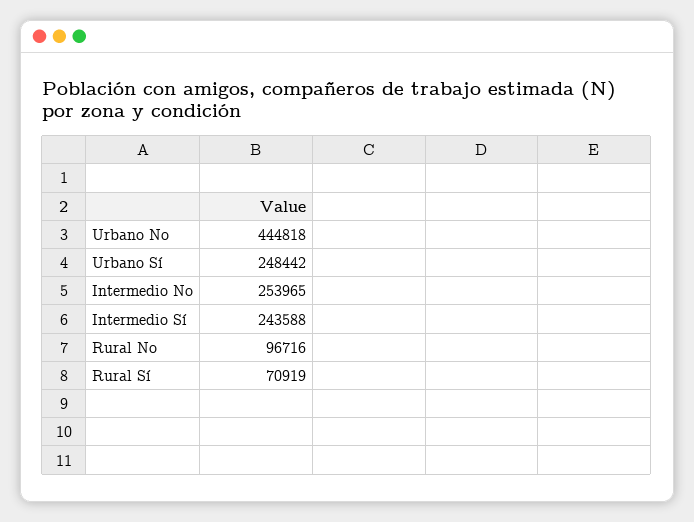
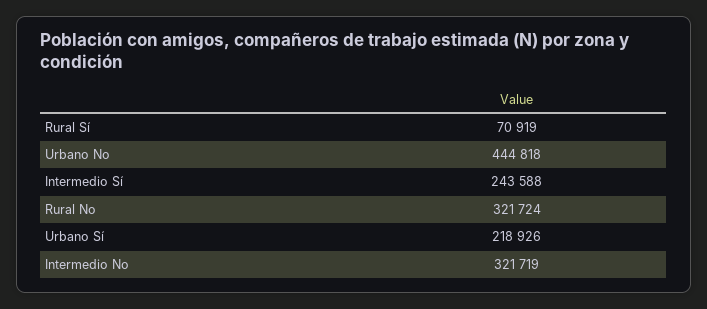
Urbano Sí: 248442 -> 218926
Intermedio No: 253965 -> 321719
Rural No: 96716 -> 321724

